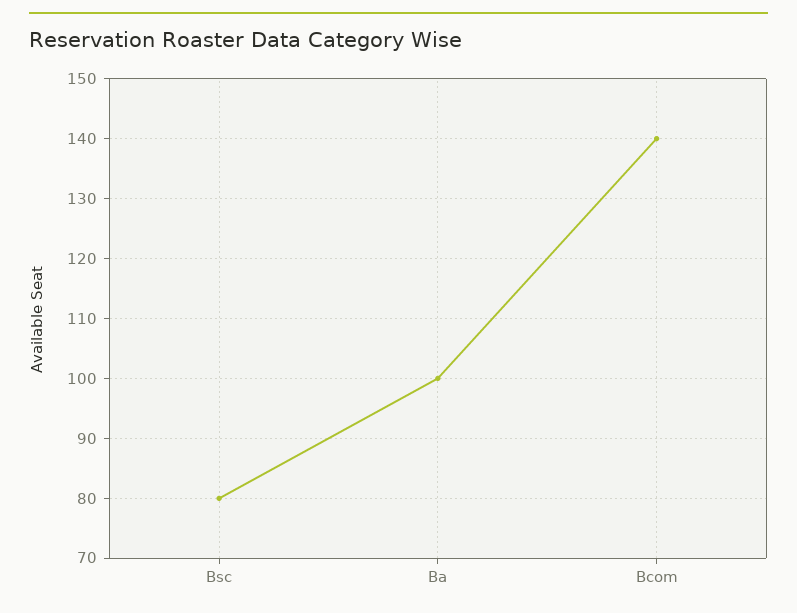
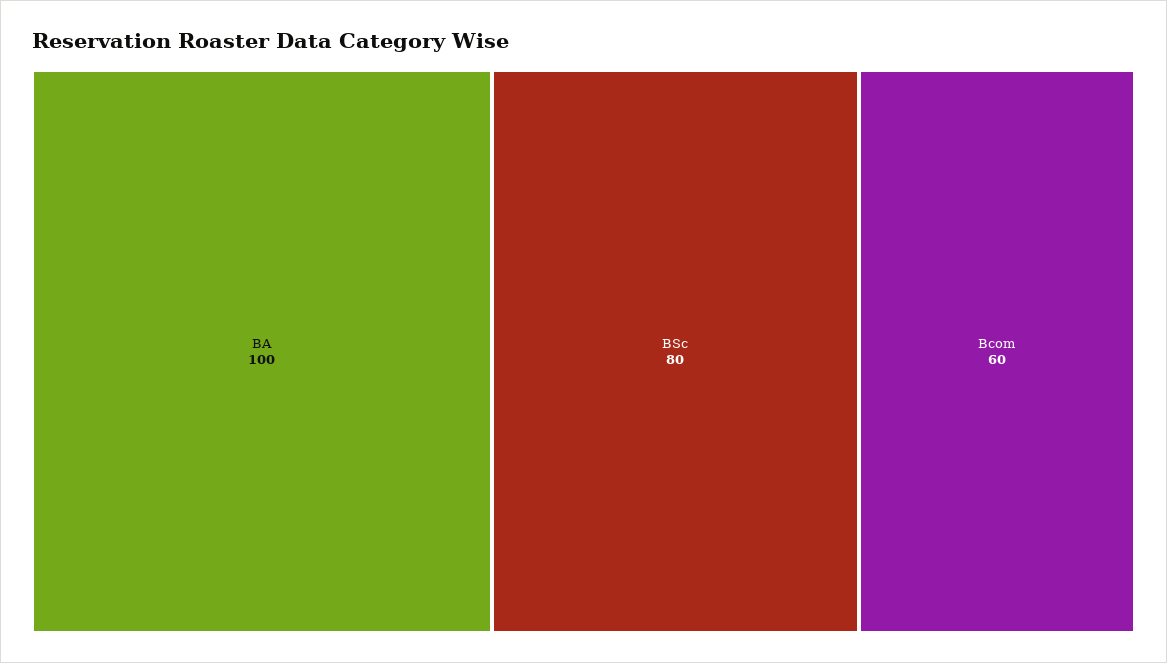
Bcom: 140 -> 60

